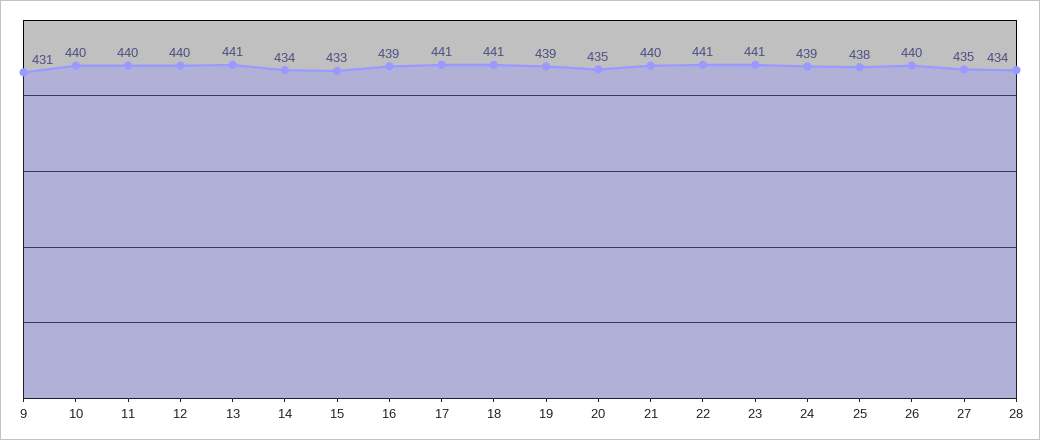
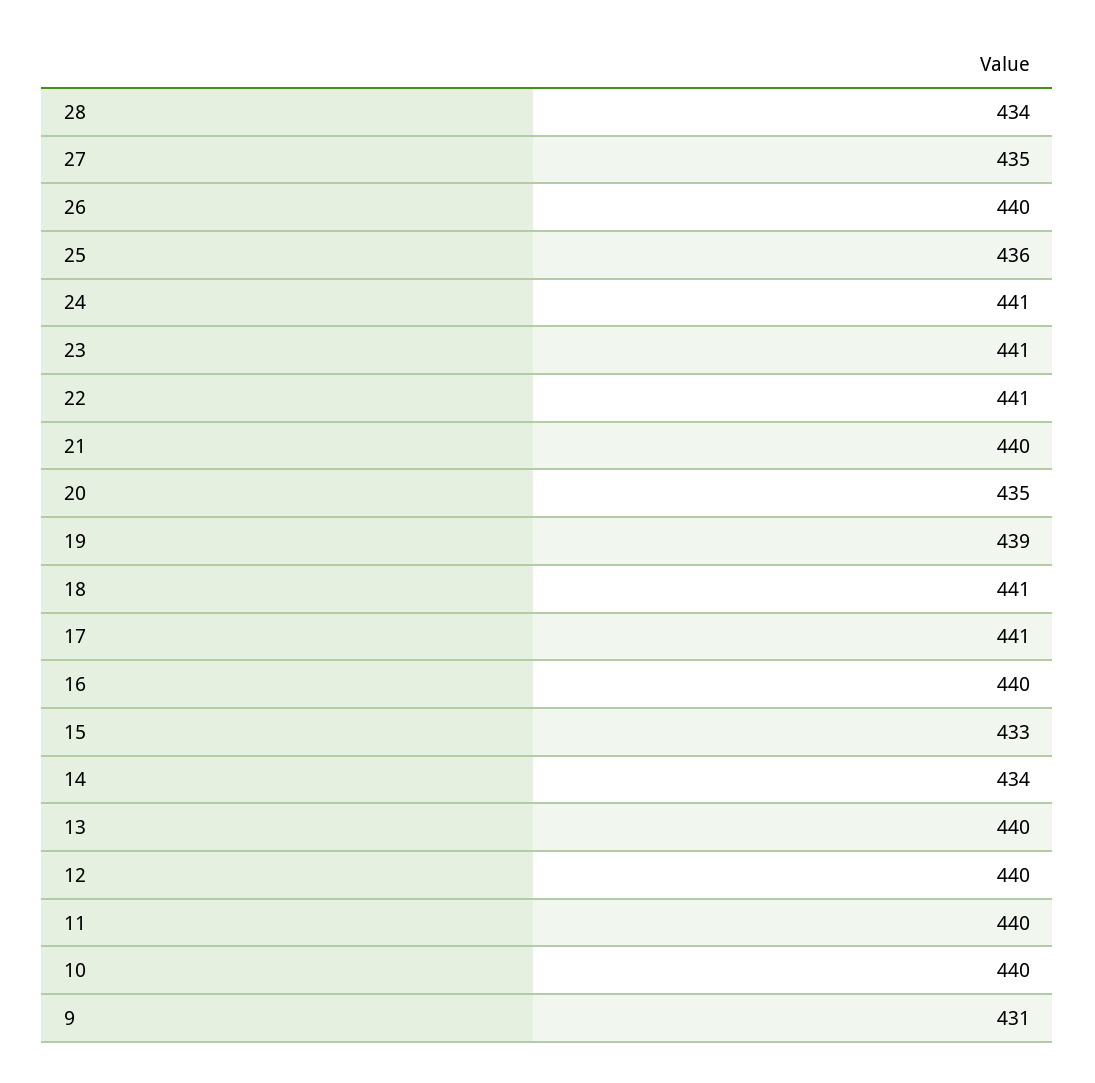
13: 441 -> 440
16: 439 -> 440
24: 439 -> 441
25: 438 -> 436

